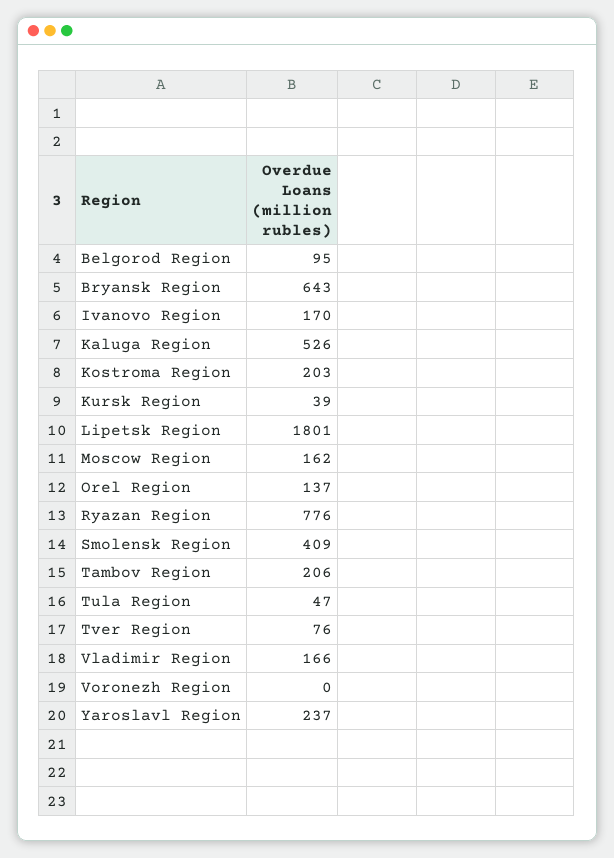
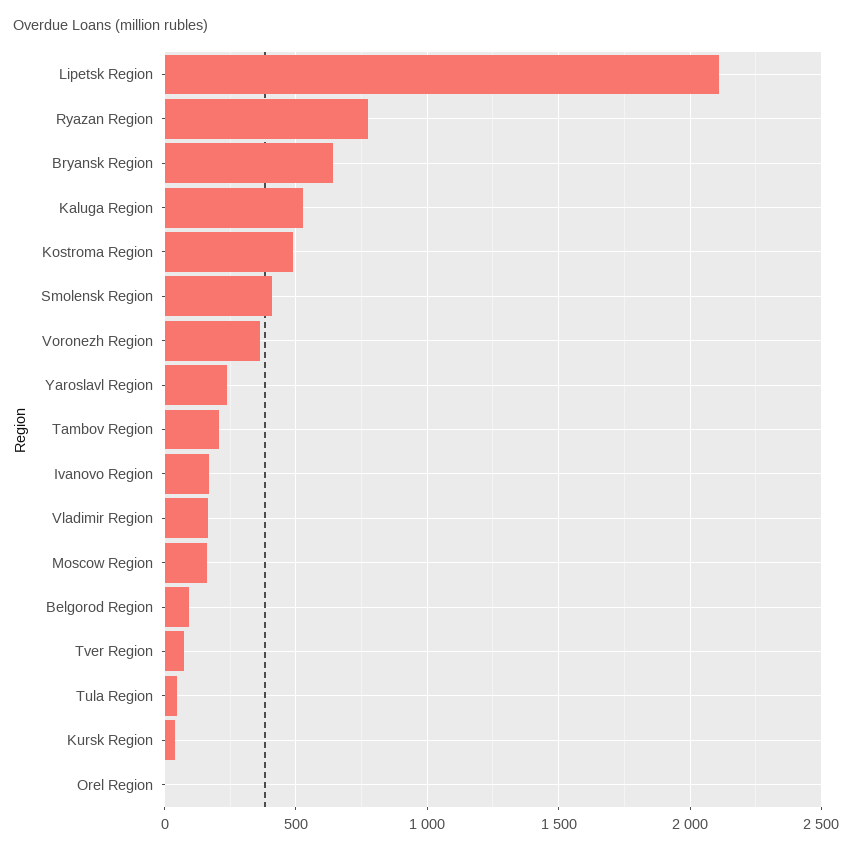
Kostroma Region: 203 -> 500
Lipetsk Region: 1801 -> 2100
Orel Region: 137 -> 0
Voronezh Region: 0 -> 350

